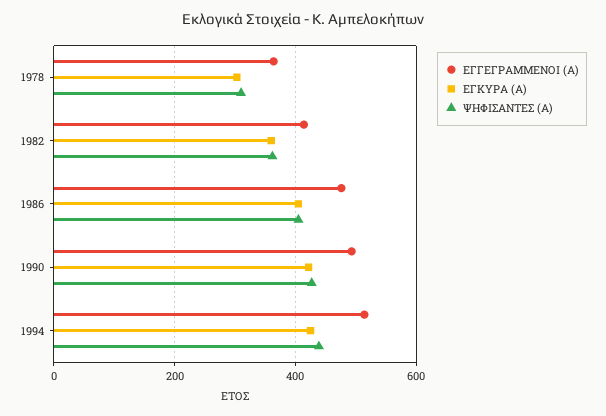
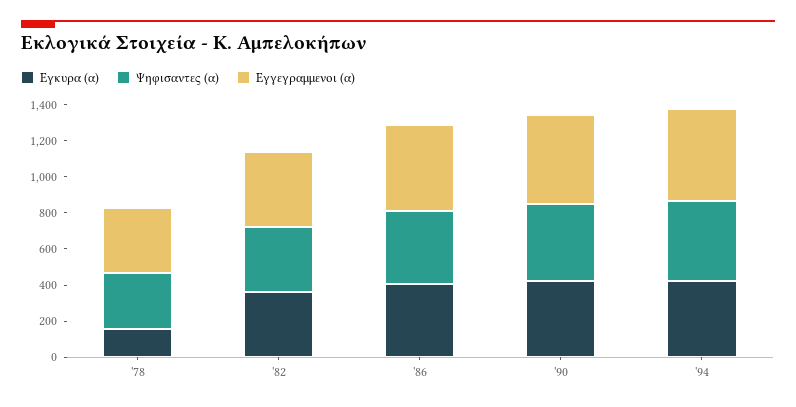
ΕΓΚΥΡΑ (Α), 1978: 300 -> 150

